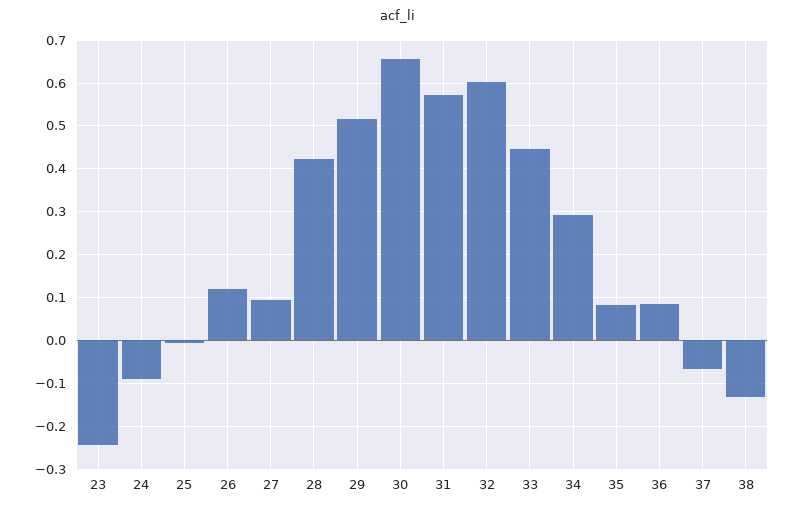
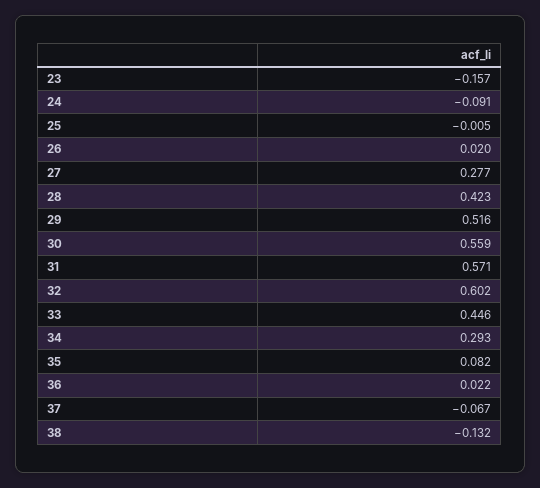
23: -0.24 -> -0.157
26: 0.12 -> 0.02
27: 0.1 -> 0.277
30: 0.66 -> 0.559
36: 0.08 -> 0.022

